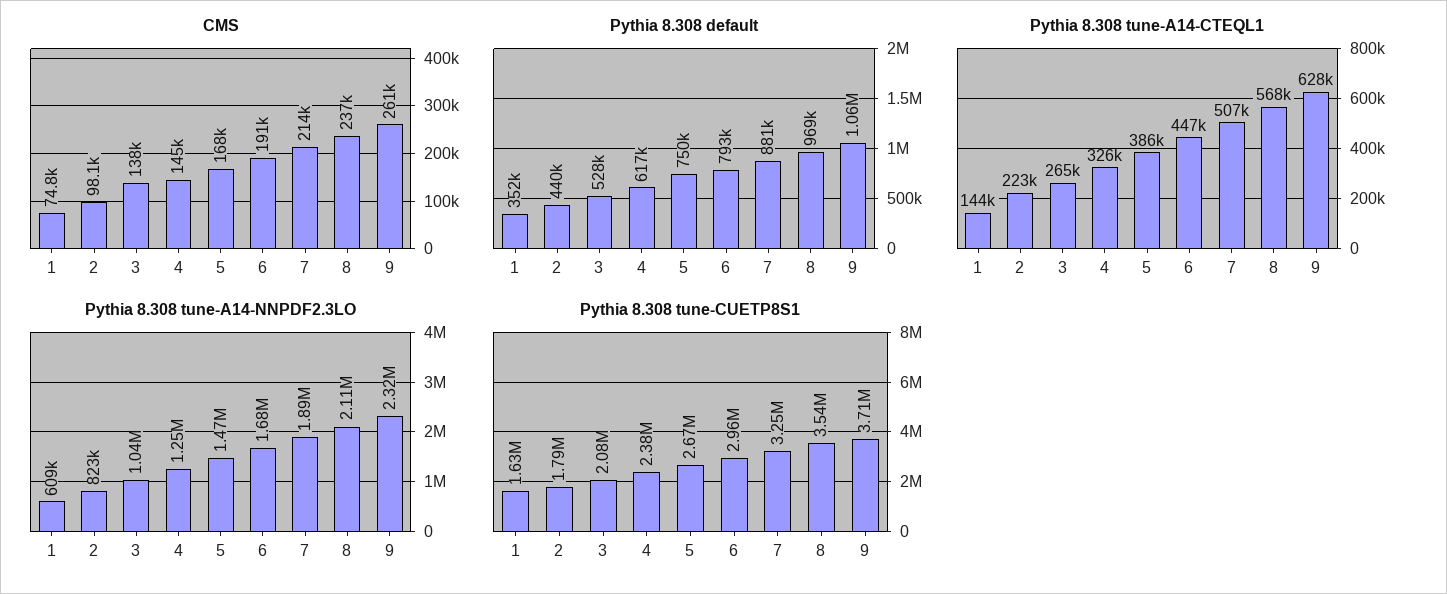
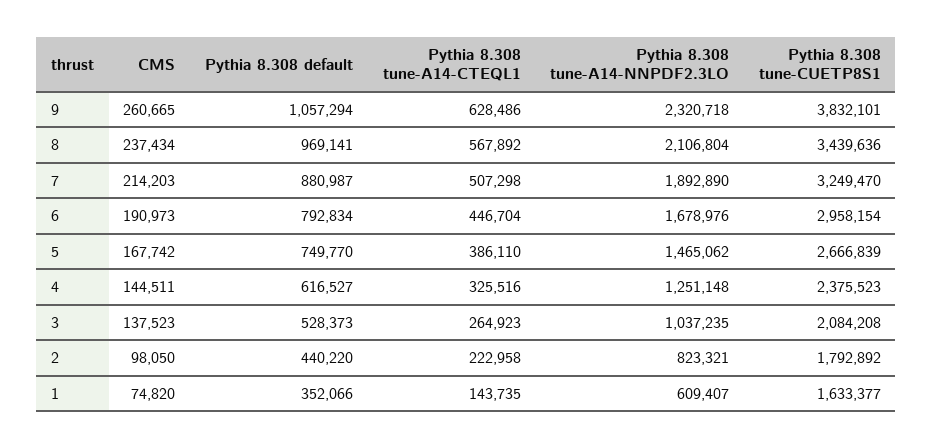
Pythia 8.308 tune-CUETP8S1, 8: 3540000 -> 3439636
Pythia 8.308 tune-CUETP8S1, 9: 3710000 -> 3832101

